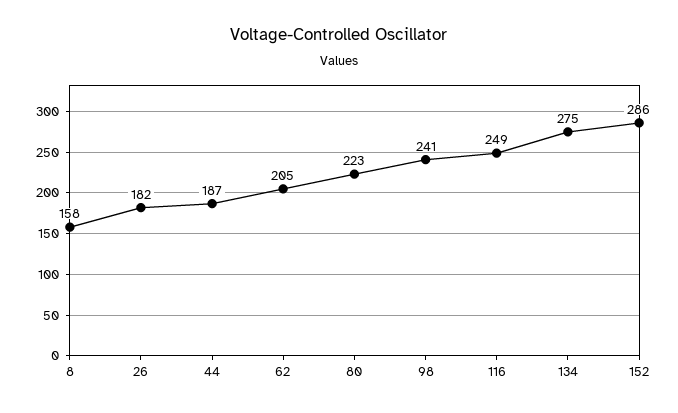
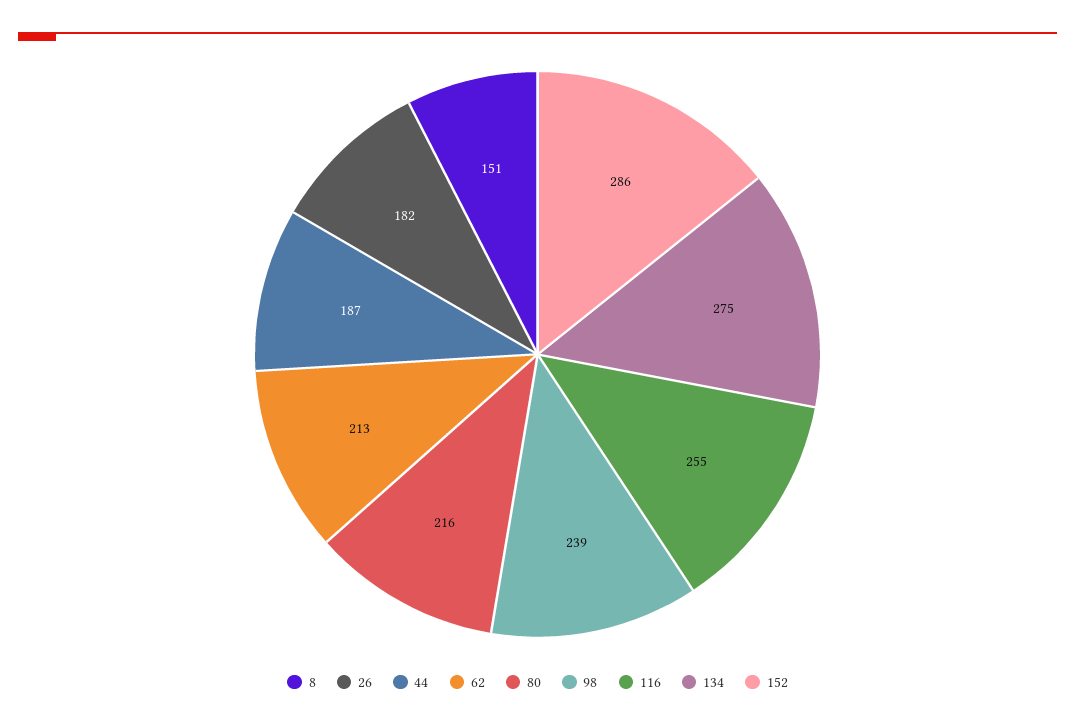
8: 158 -> 151
62: 205 -> 213
80: 223 -> 216
98: 241 -> 239
116: 249 -> 255

